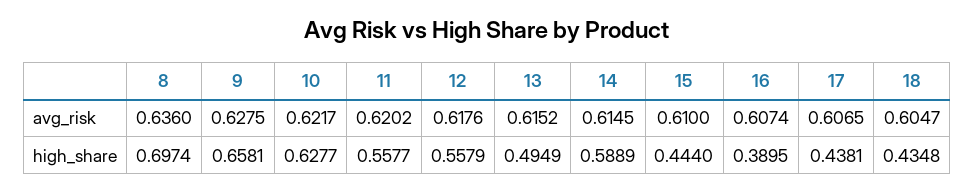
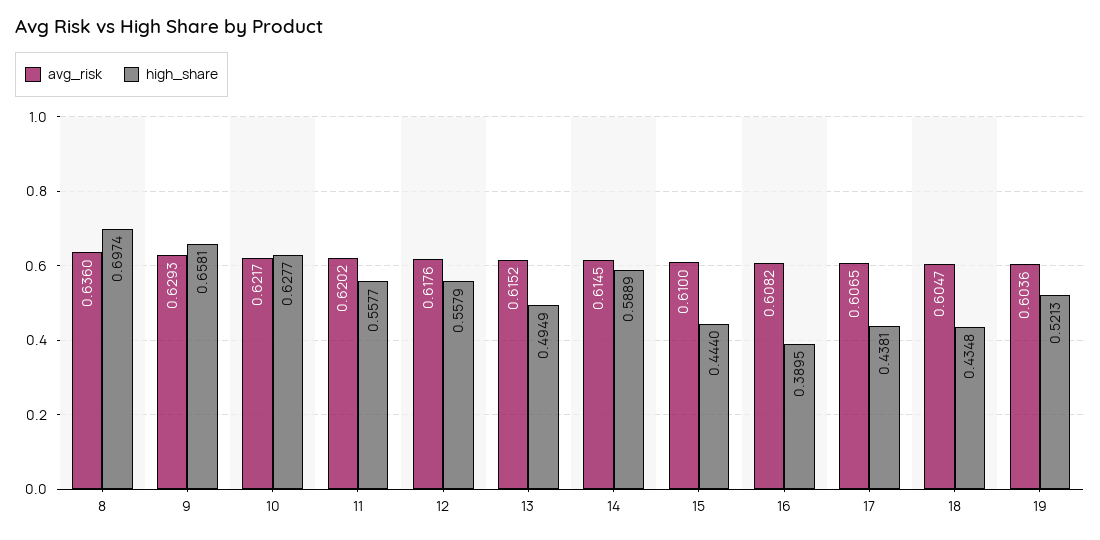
avg_risk, 9: 0.6275 -> 0.6293
avg_risk, 16: 0.6074 -> 0.6082
avg_risk, 19: none -> 0.6036
high_share, 19: none -> 0.5213

